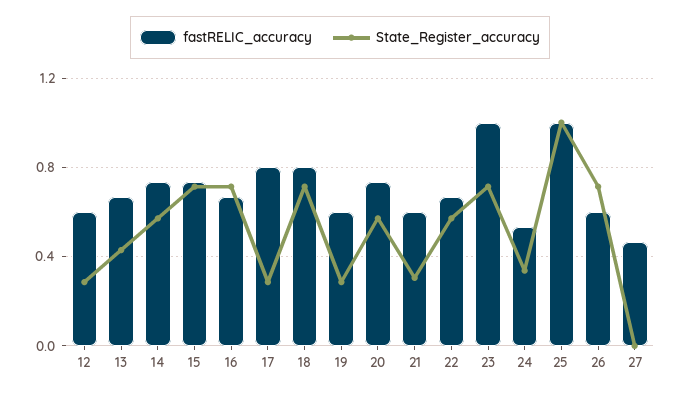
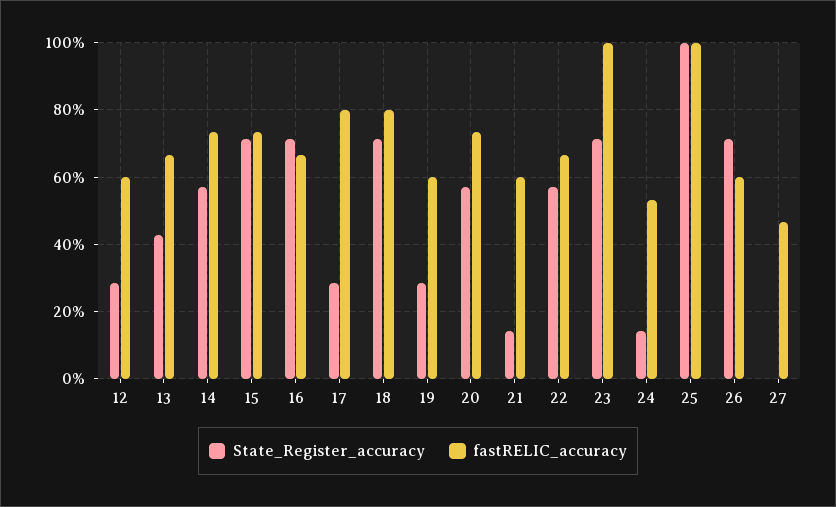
State_Register_accuracy, 21: 0.3 -> 0.14
State_Register_accuracy, 24: 0.35 -> 0.14

